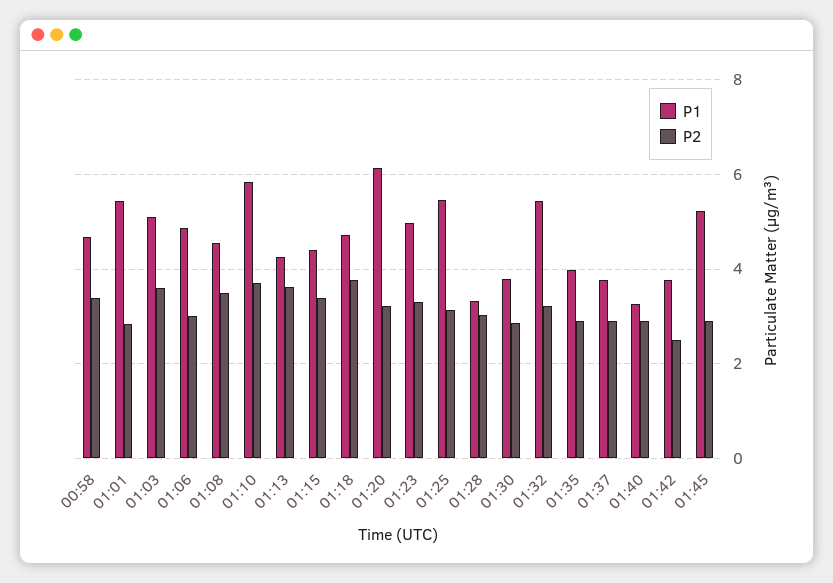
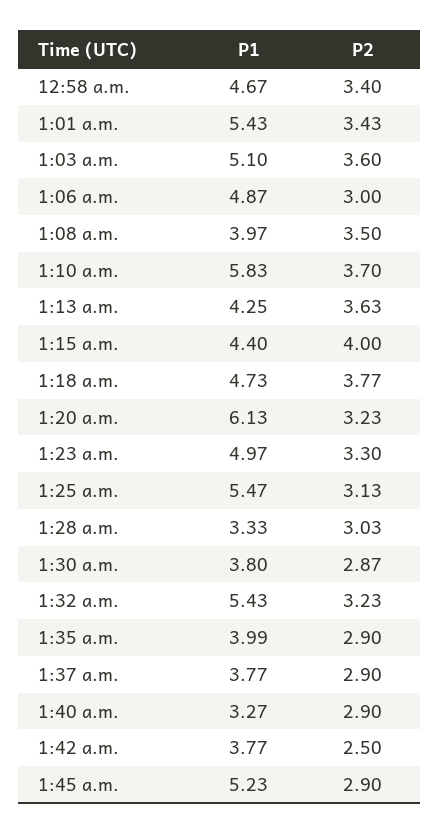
P2, 01:01: 2.8 -> 3.43
P1, 01:08: 4.6 -> 3.97
P2, 01:15: 3.4 -> 4

